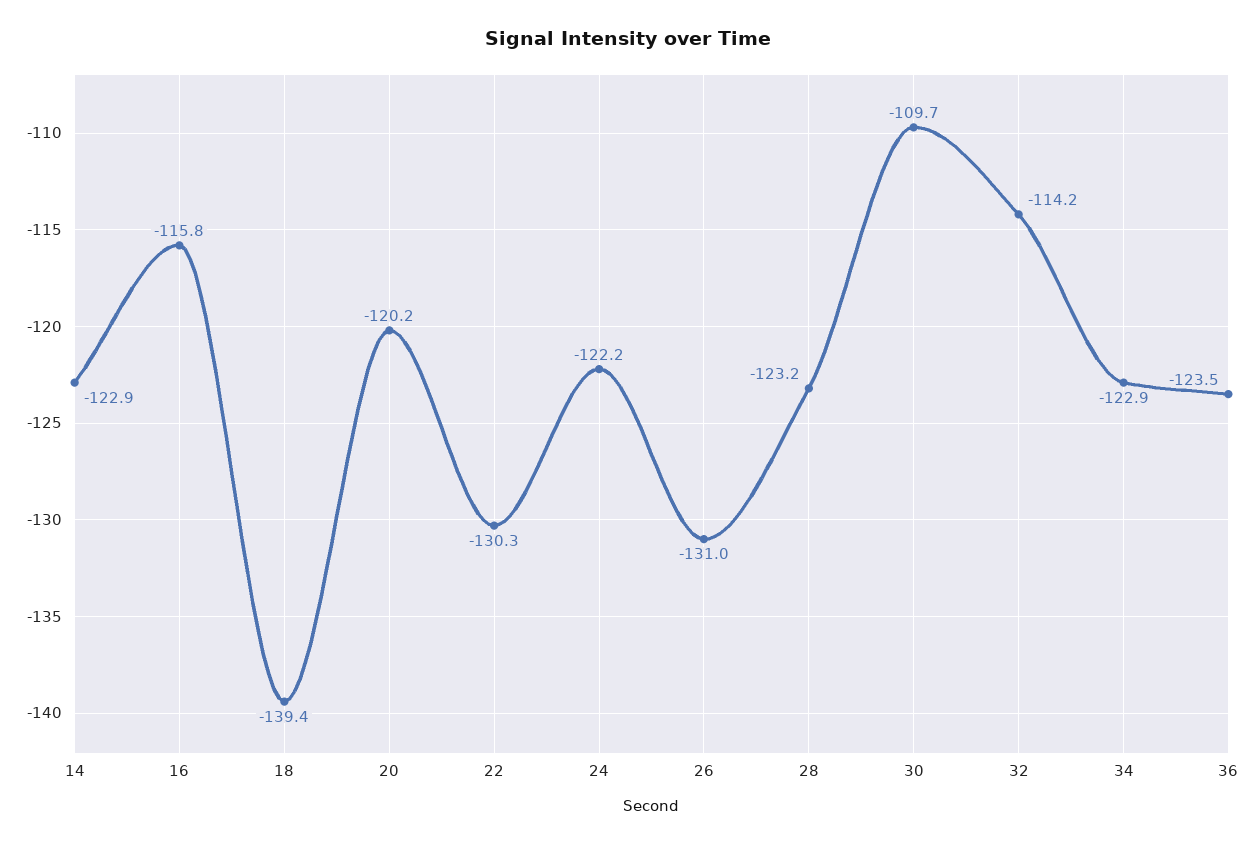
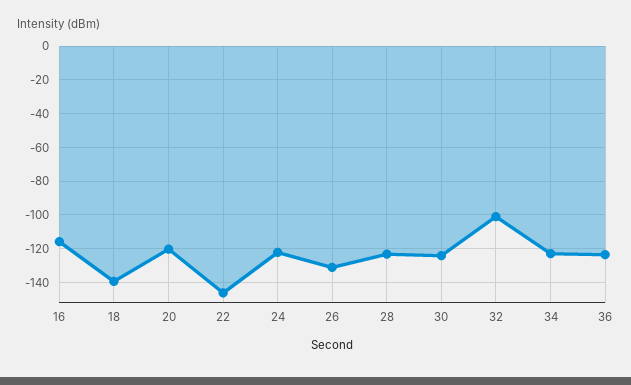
14: -122.9 -> none
22: -130.3 -> -145
30: -109.7 -> -125
32: -114.2 -> -100

